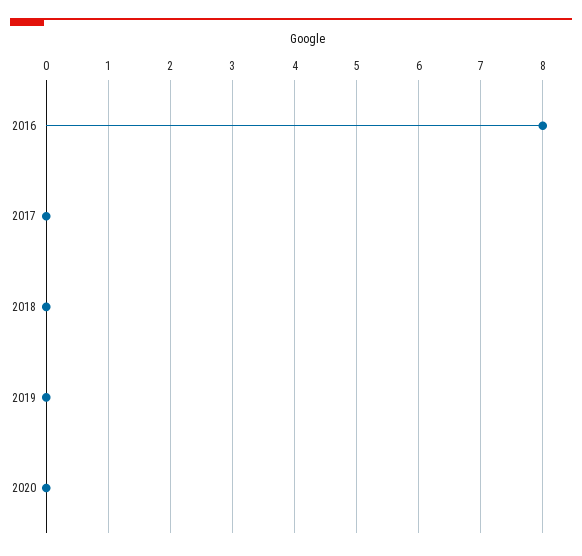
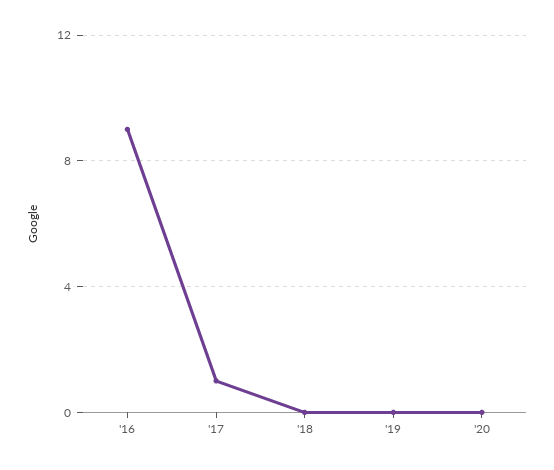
2016: 8 -> 9
2017: 0 -> 1

